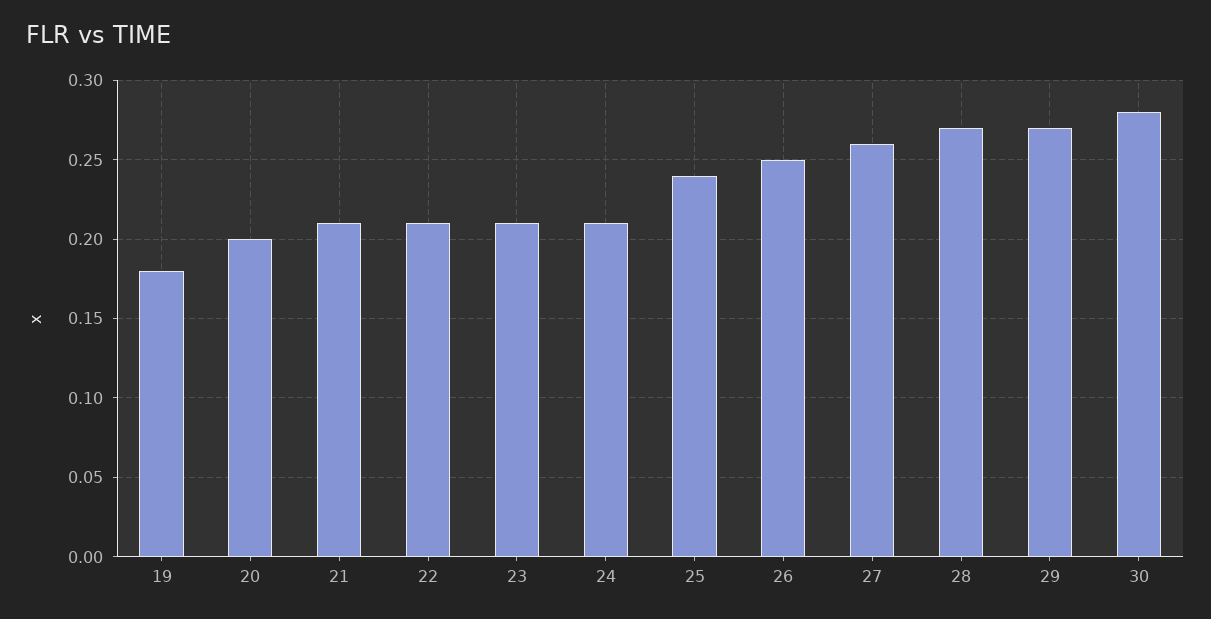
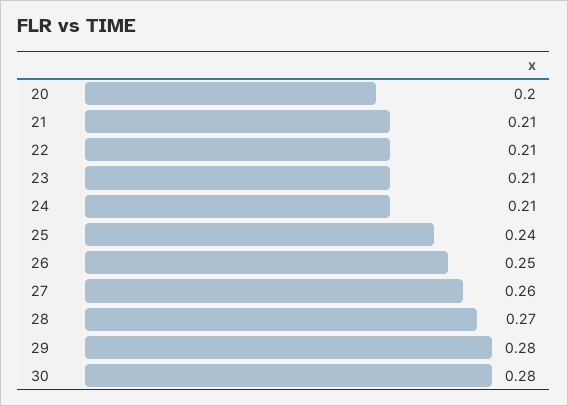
19: 0.18 -> none
29: 0.27 -> 0.28

